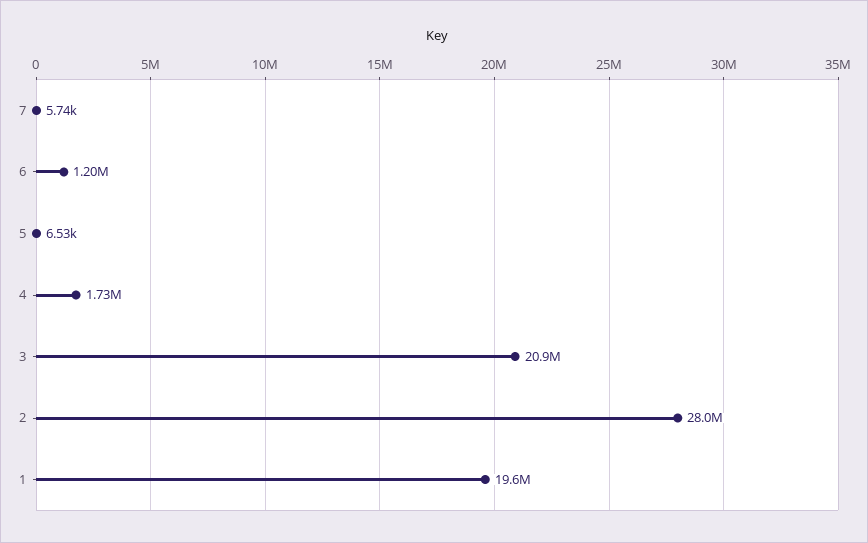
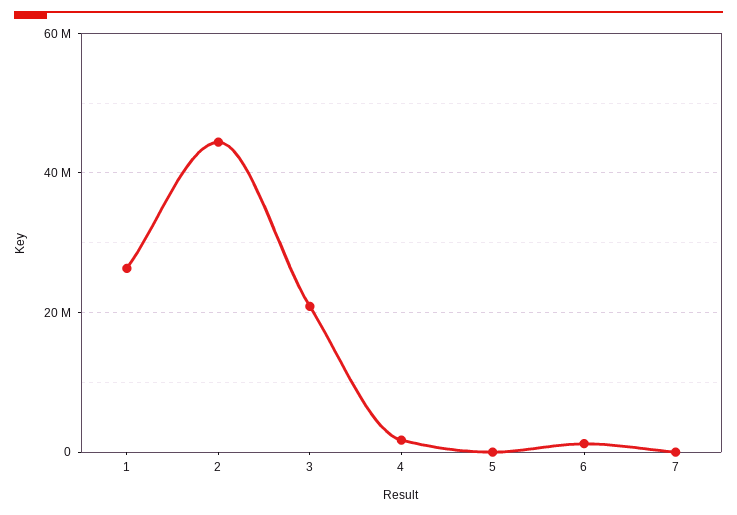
2: 28000000 -> 44000000
1: 19600000 -> 26000000

